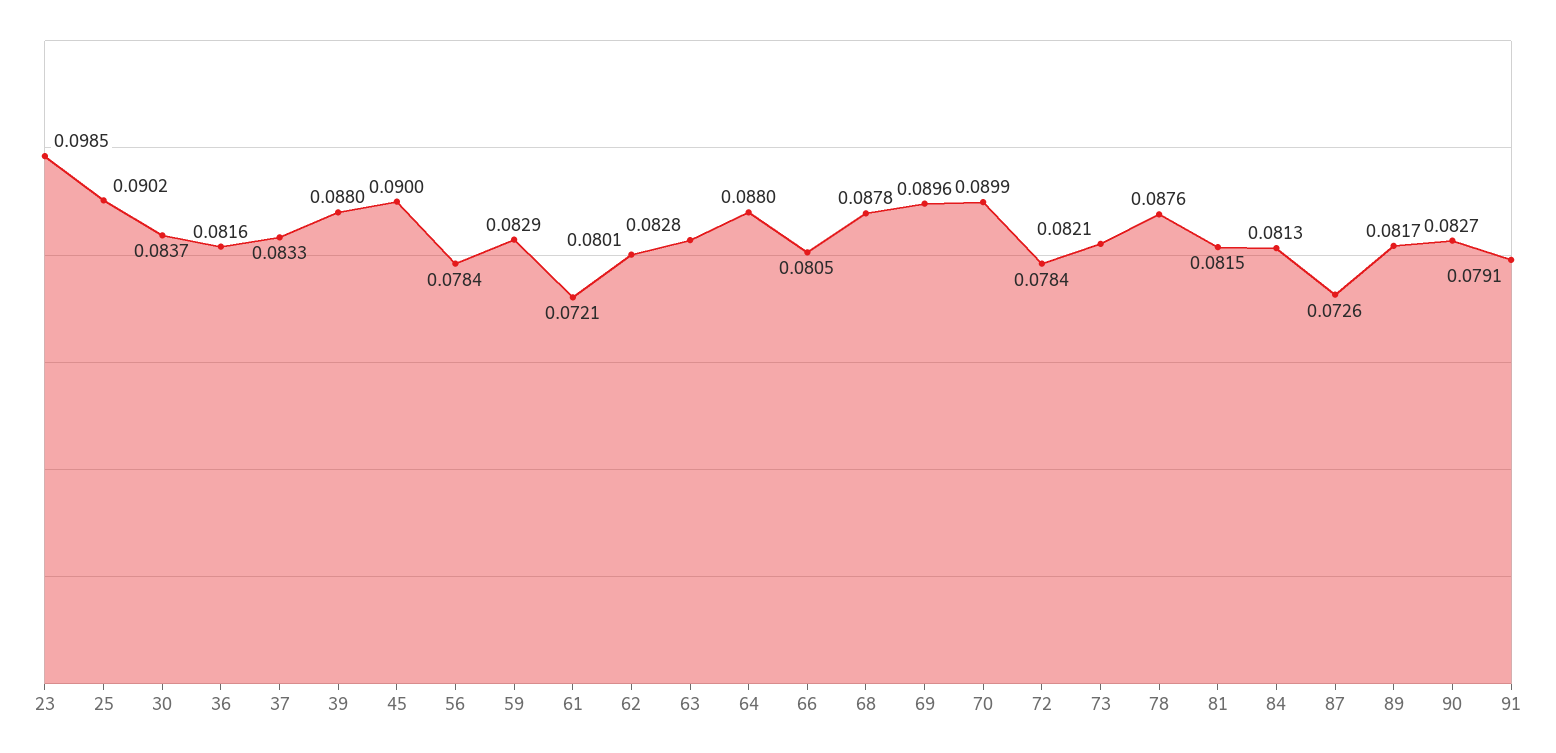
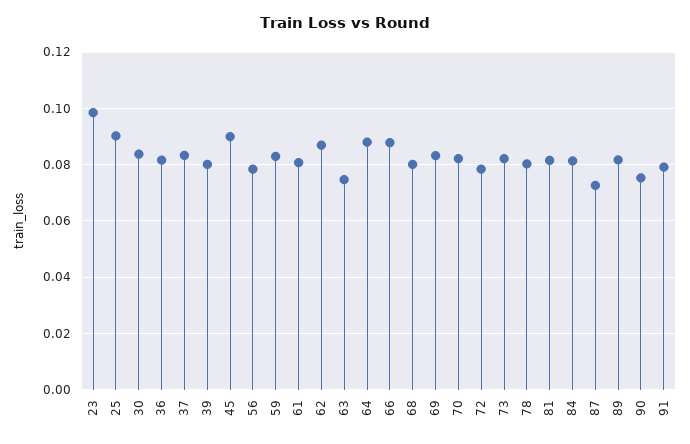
39: 0.088 -> 0.08
61: 0.0721 -> 0.08
62: 0.0801 -> 0.0875
63: 0.0828 -> 0.075
66: 0.0805 -> 0.0875
68: 0.0878 -> 0.08
69: 0.0896 -> 0.0825
70: 0.0899 -> 0.0825
78: 0.0876 -> 0.08
90: 0.0827 -> 0.075

